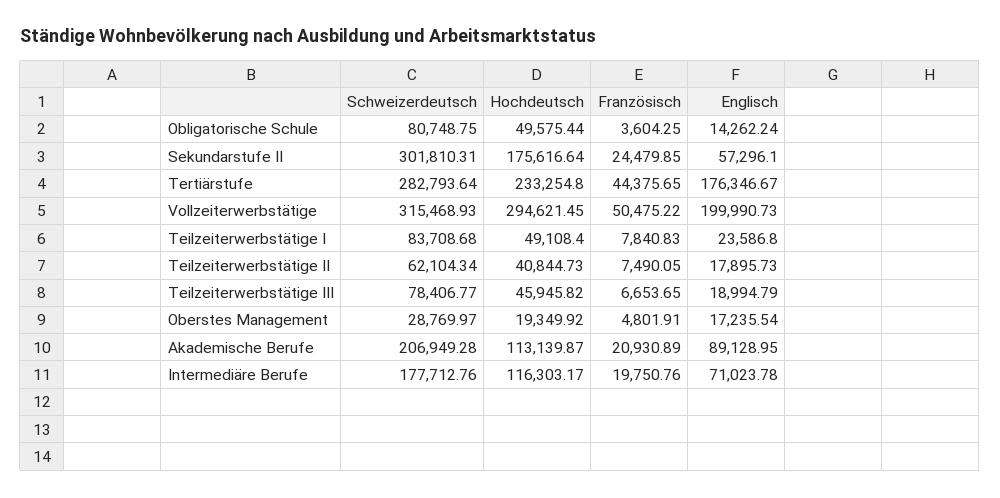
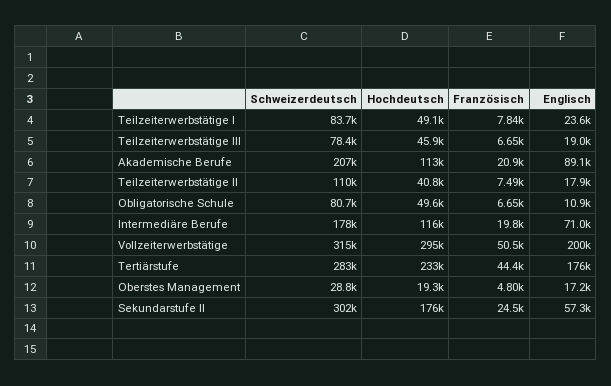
Französisch, Obligatorische Schule: 3604.25 -> 6650
Englisch, Obligatorische Schule: 14262.24 -> 10900
Schweizerdeutsch, Teilzeiterwerbstätige II: 62104.34 -> 110000

